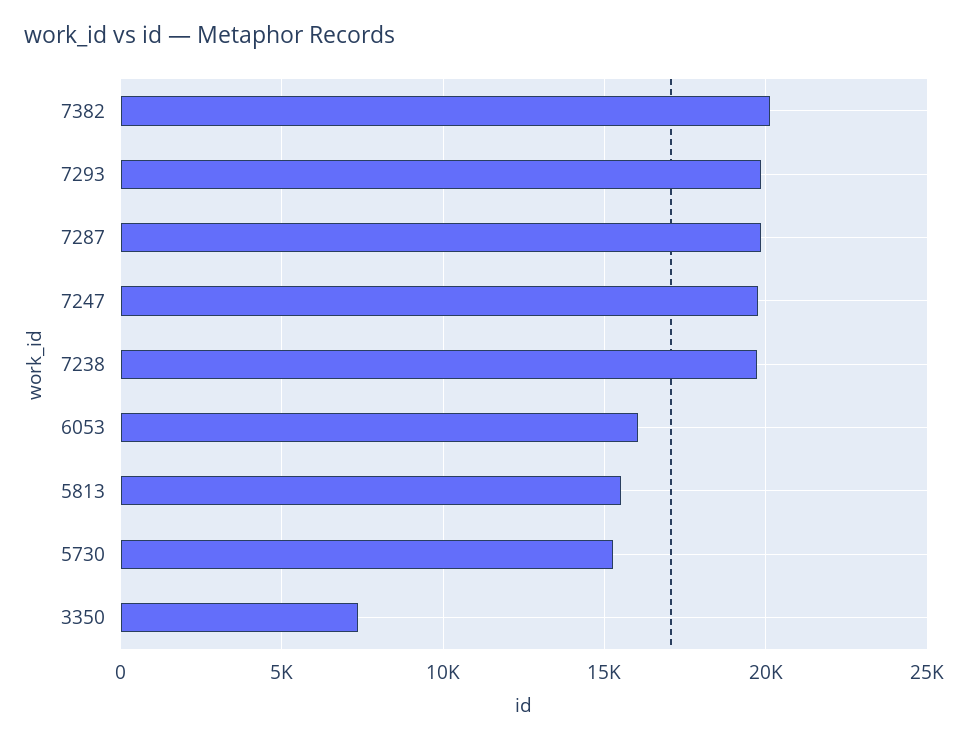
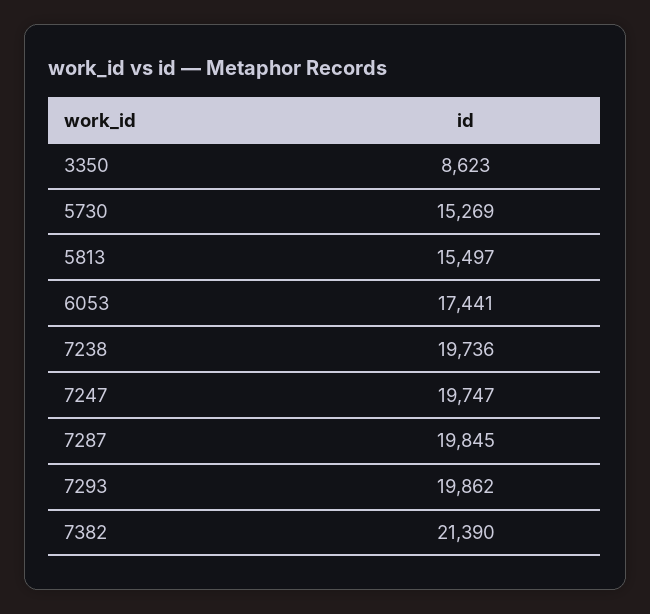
7382: 20000 -> 21390
6053: 16000 -> 17441
3350: 7500 -> 8623

